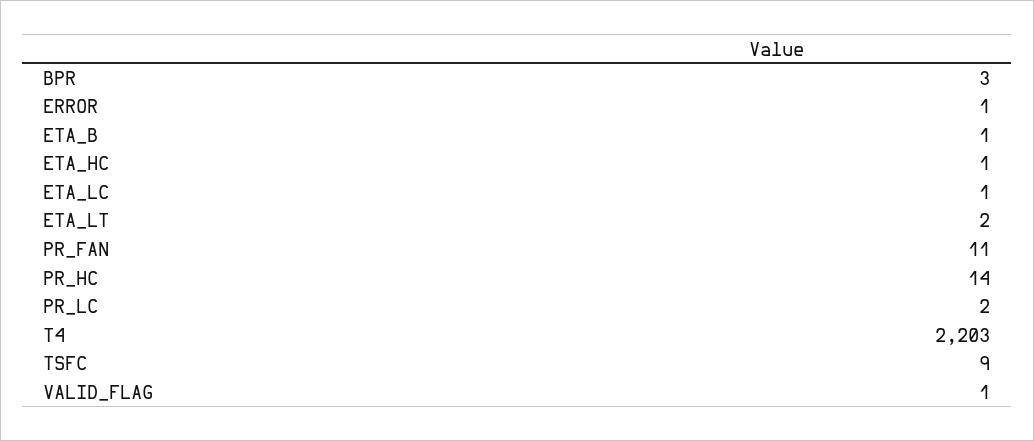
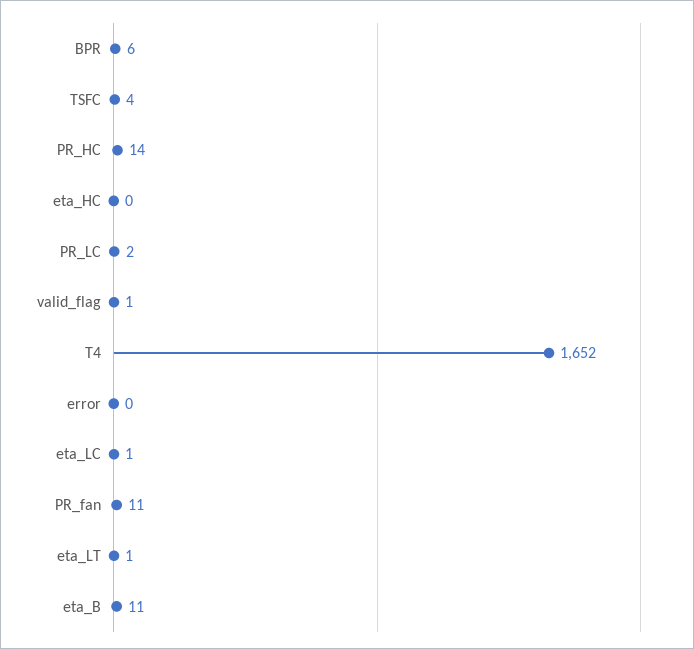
BPR: 3 -> 6
ERROR: 1 -> 0
ETA_B: 1 -> 11
ETA_HC: 1 -> 0
ETA_LT: 2 -> 1
T4: 2203 -> 1652
TSFC: 9 -> 4

